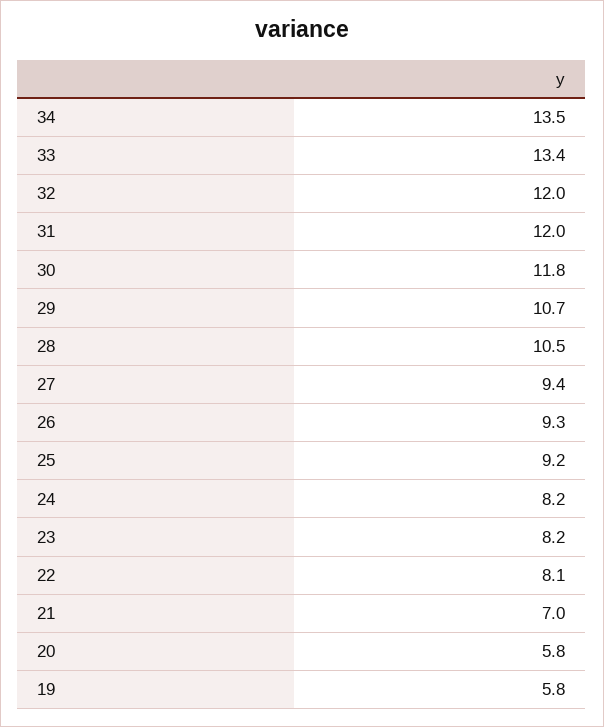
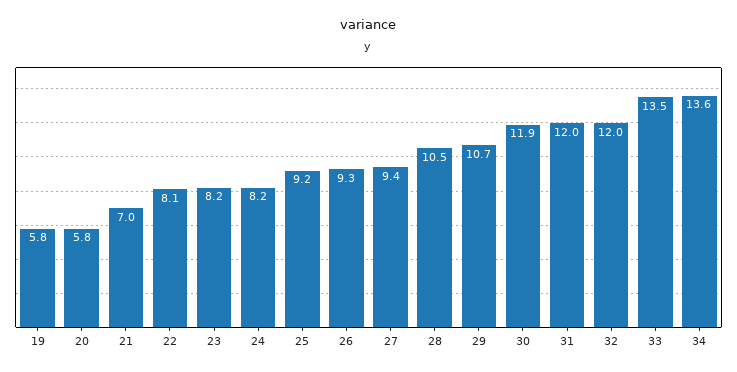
34: 13.5 -> 13.6
33: 13.4 -> 13.5
30: 11.8 -> 11.9

